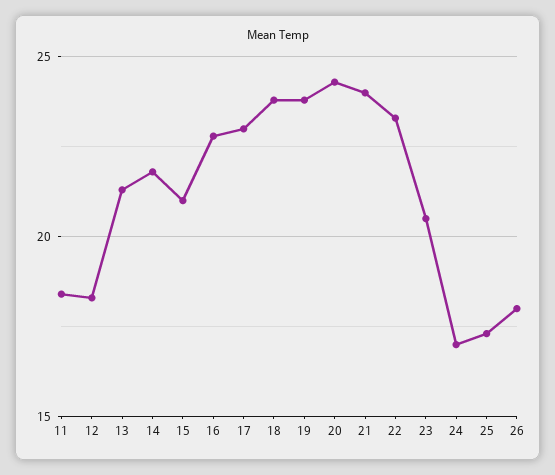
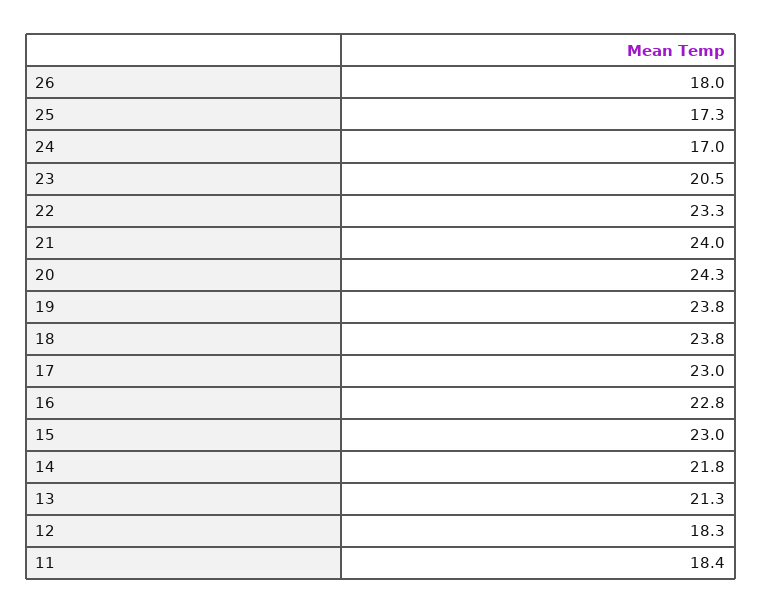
15: 21 -> 23

